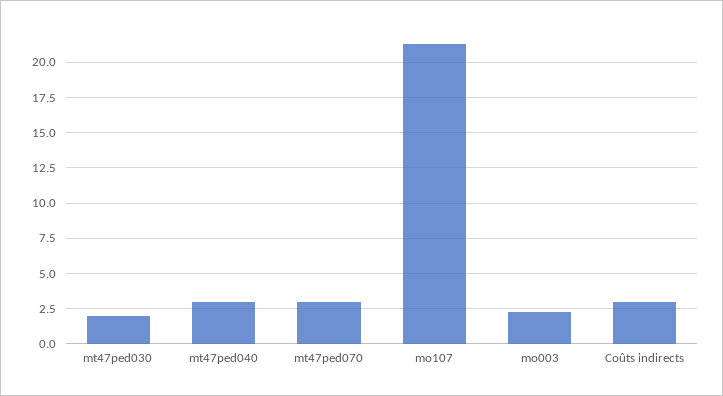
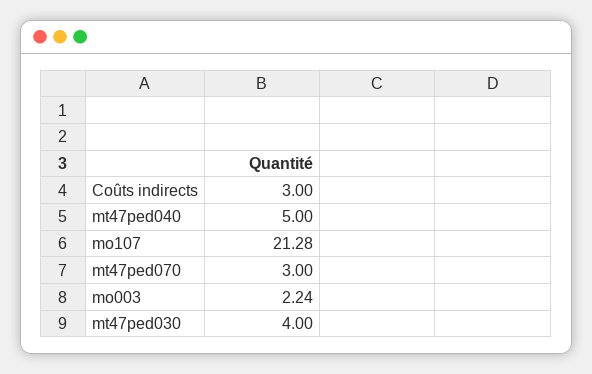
mt47ped030: 2 -> 4
mt47ped040: 3 -> 5

